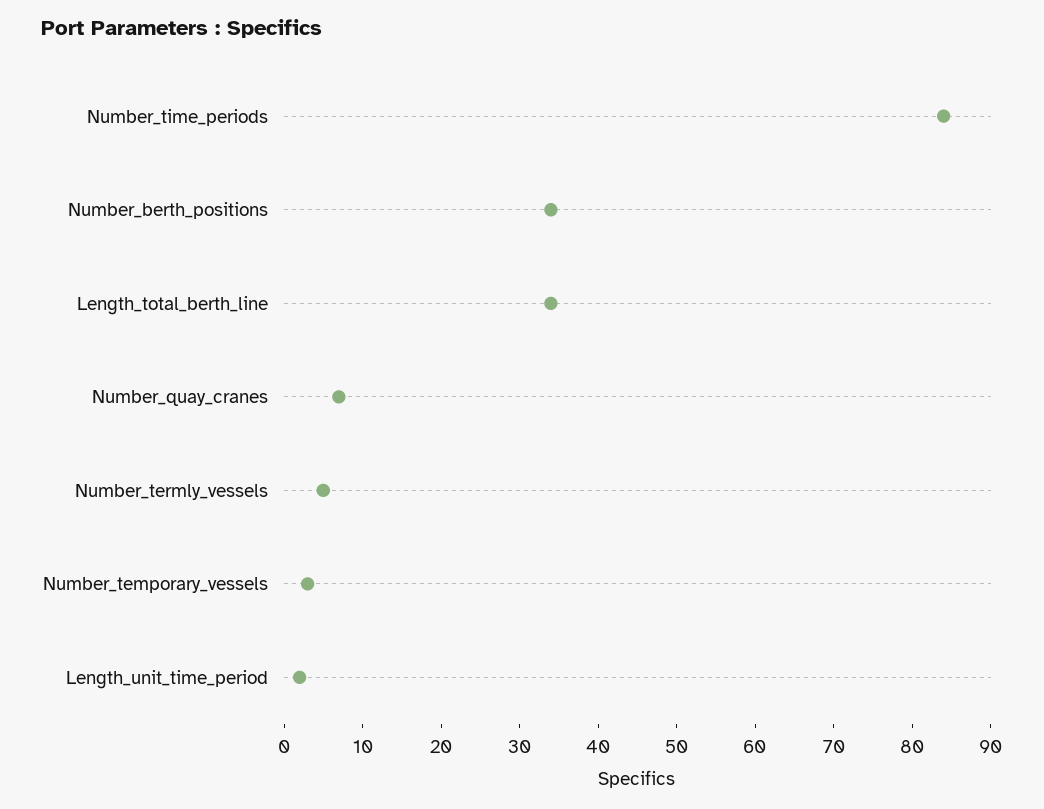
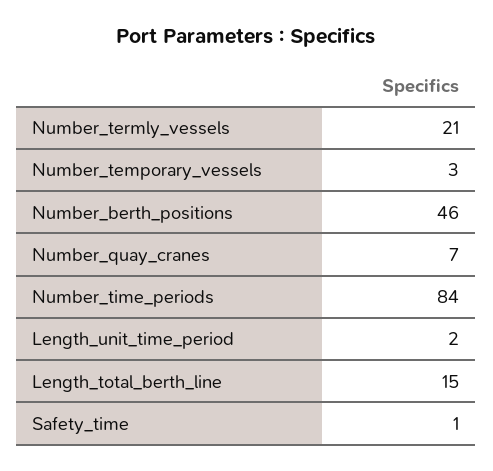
Number_berth_positions: 35 -> 46
Length_total_berth_line: 35 -> 15
Number_termly_vessels: 5 -> 21
Safety_time: none -> 1

